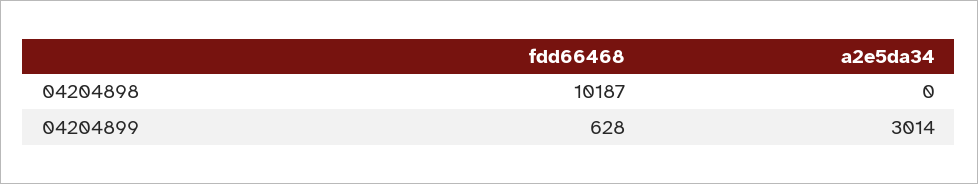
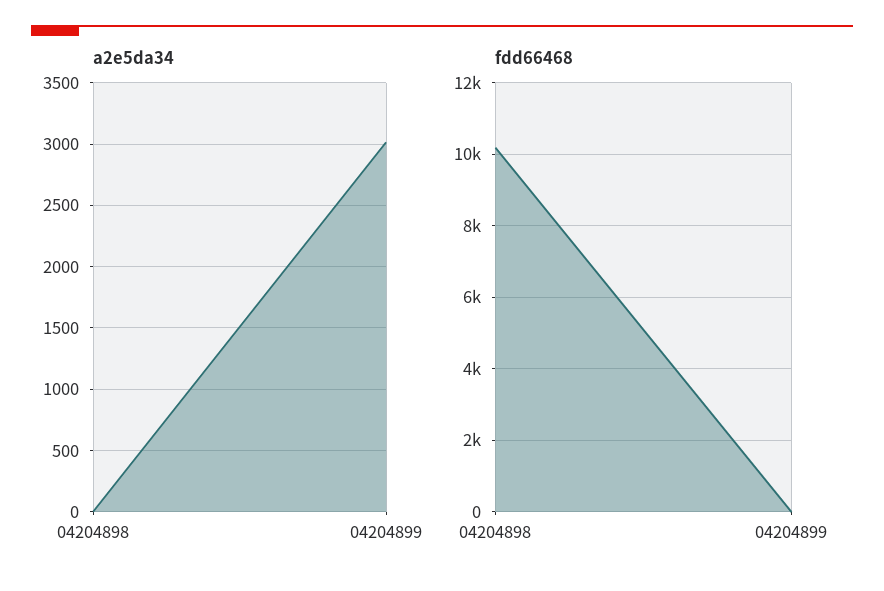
fdd66468, 04204899: 628 -> 0

